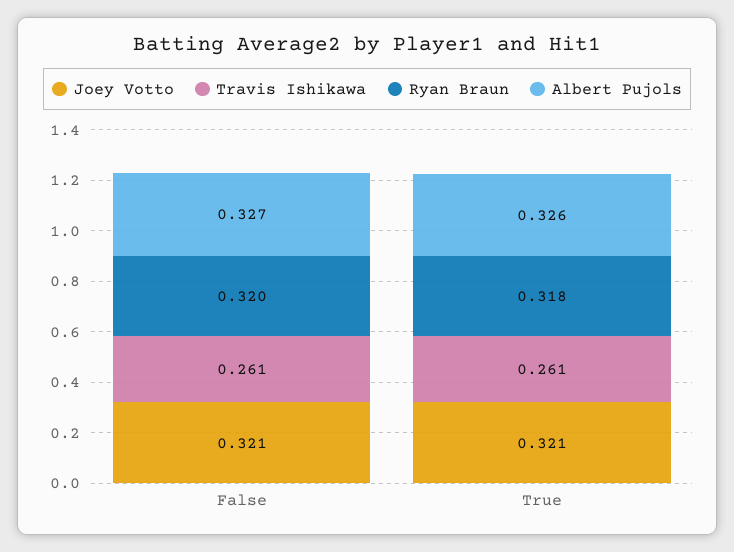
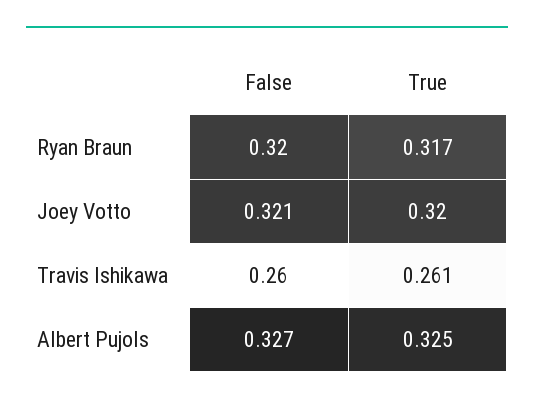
Travis Ishikawa, False: 0.261 -> 0.26
Joey Votto, True: 0.321 -> 0.32
Ryan Braun, True: 0.318 -> 0.317
Albert Pujols, True: 0.326 -> 0.325

